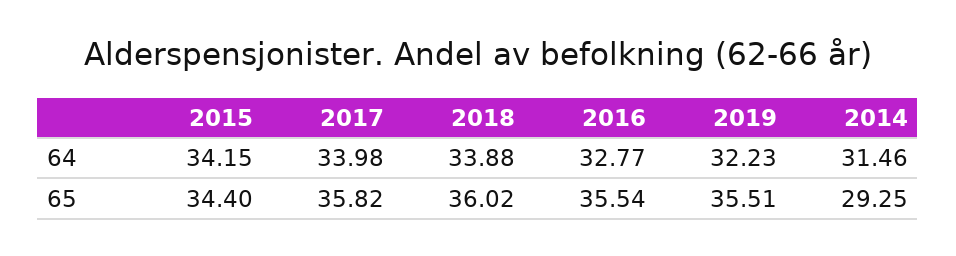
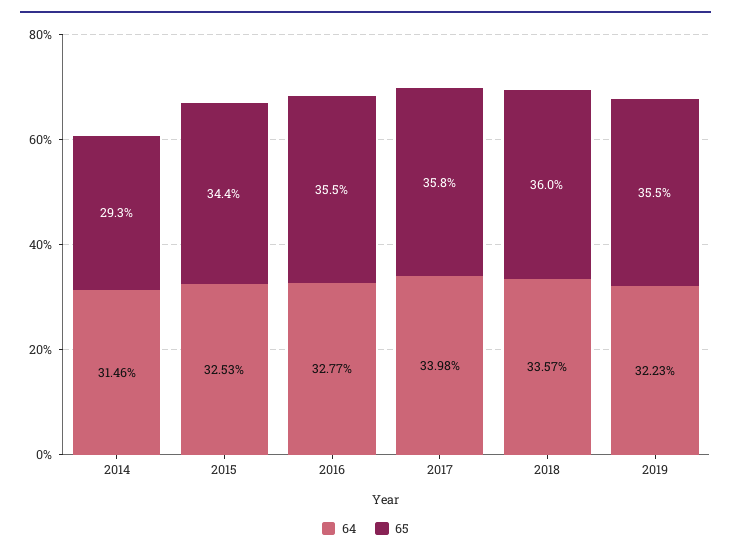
64, 2015: 34.15 -> 32.53
64, 2018: 33.88 -> 33.57

